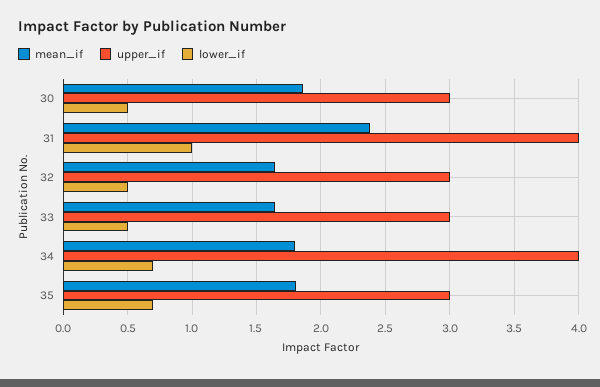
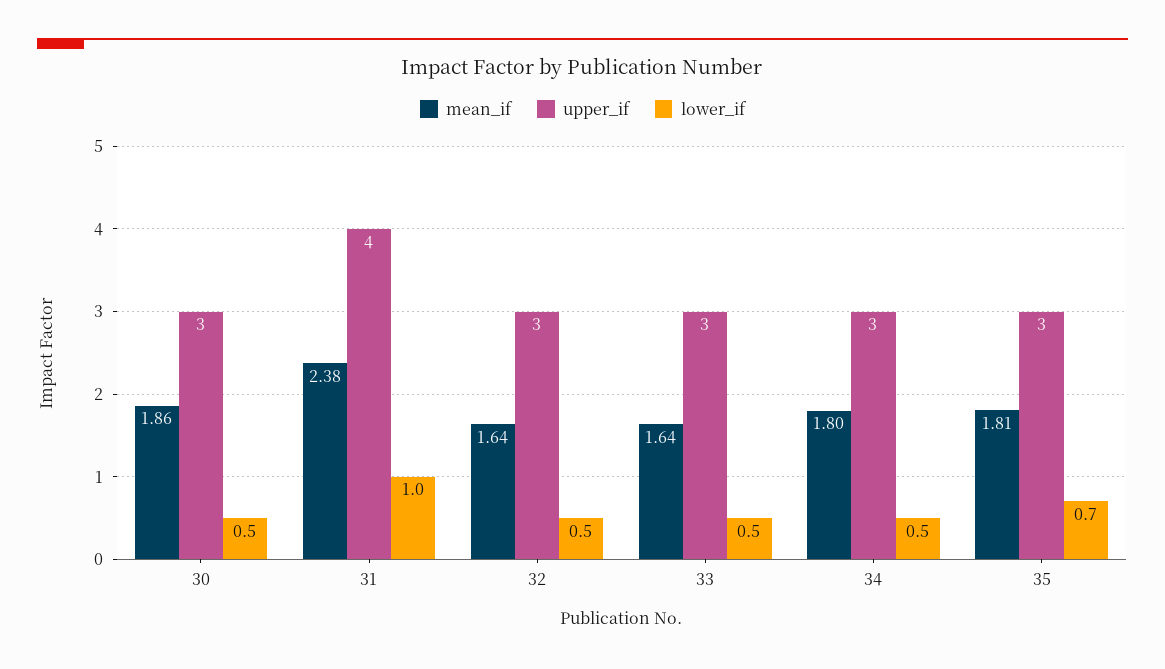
upper_if, 34: 4 -> 3
lower_if, 34: 0.7 -> 0.5

